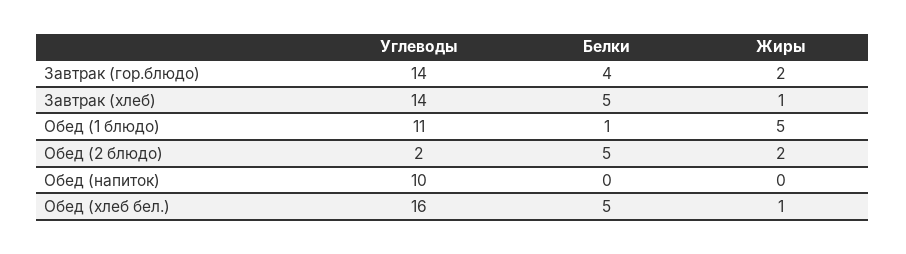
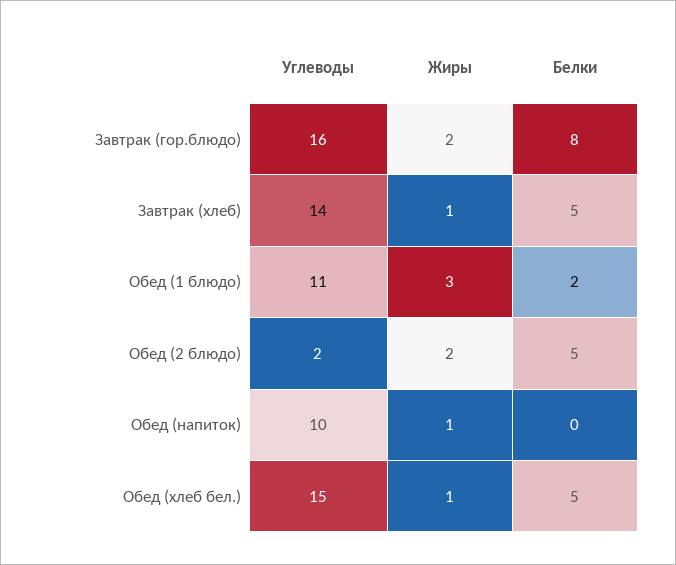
Углеводы, Завтрак (гор.блюдо): 14 -> 16
Белки, Завтрак (гор.блюдо): 4 -> 8
Белки, Обед (1 блюдо): 1 -> 2
Жиры, Обед (1 блюдо): 5 -> 3
Жиры, Обед (напиток): 0 -> 1
Углеводы, Обед (хлеб бел.): 16 -> 15

